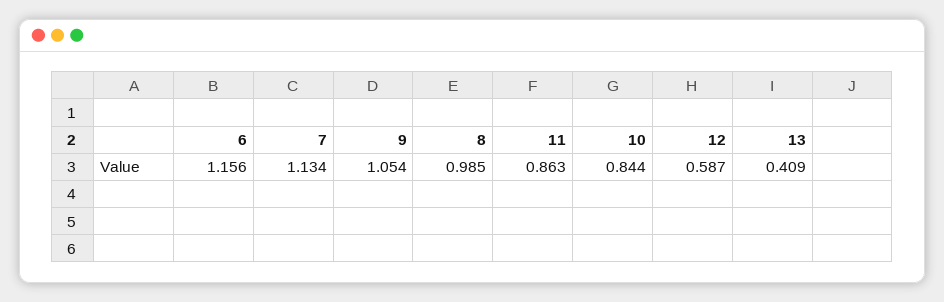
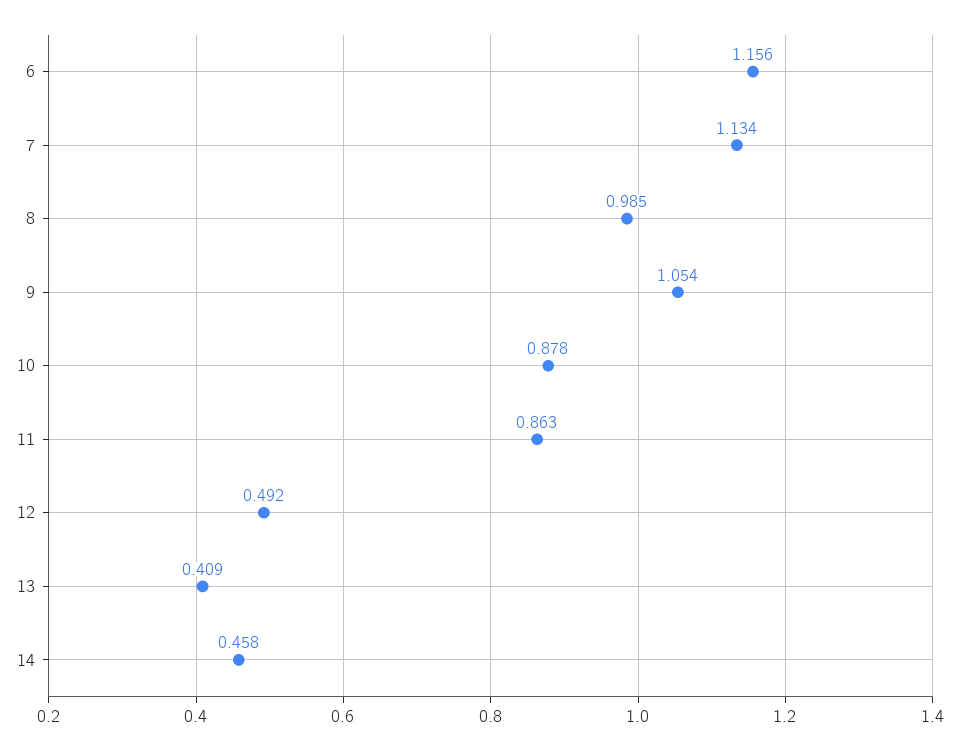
10: 0.844 -> 0.878
12: 0.587 -> 0.492
14: none -> 0.458

